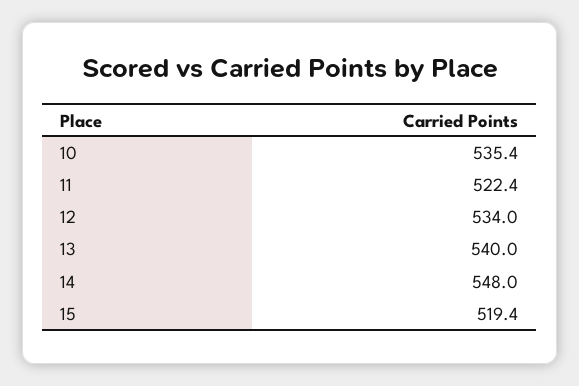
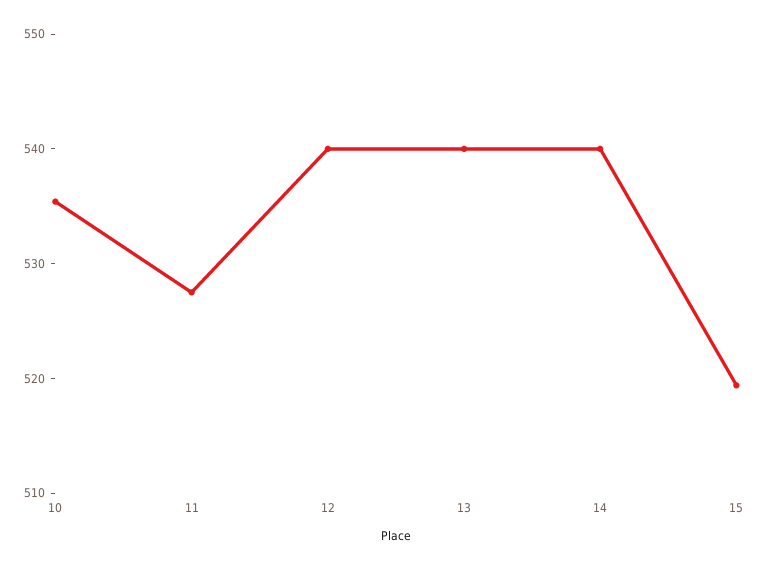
11: 522.4 -> 528
12: 534 -> 540
14: 548 -> 540

